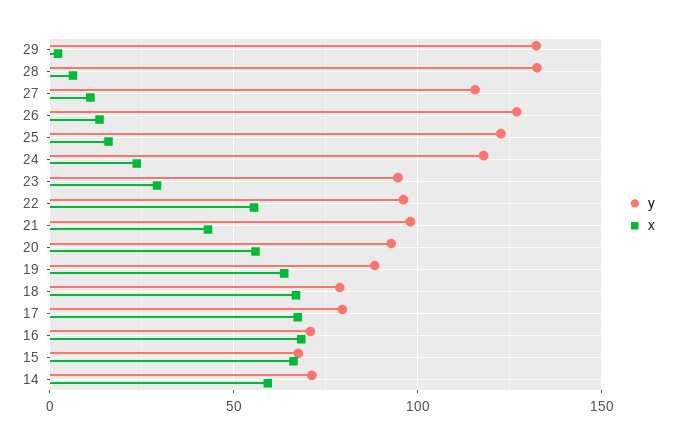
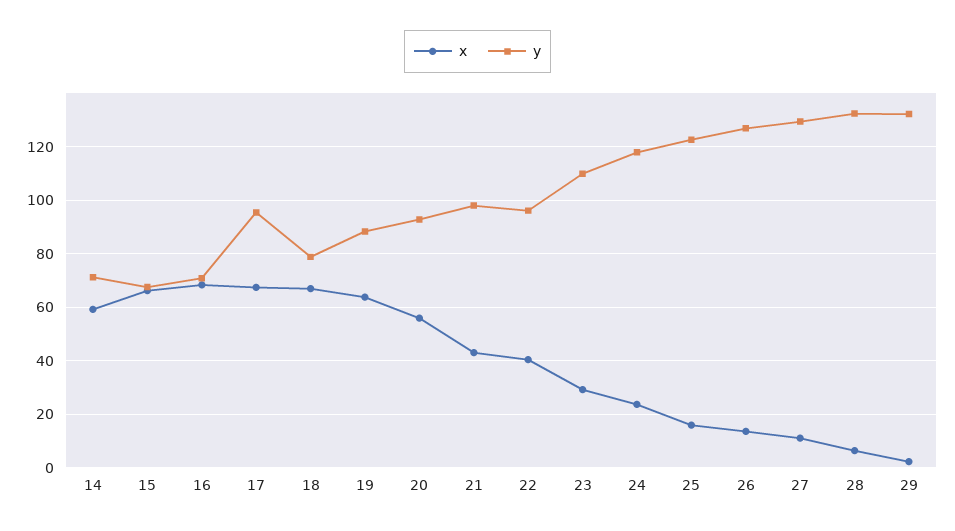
y, 27: 115 -> 130
y, 23: 95 -> 110
x, 22: 55 -> 40
y, 17: 80 -> 95

